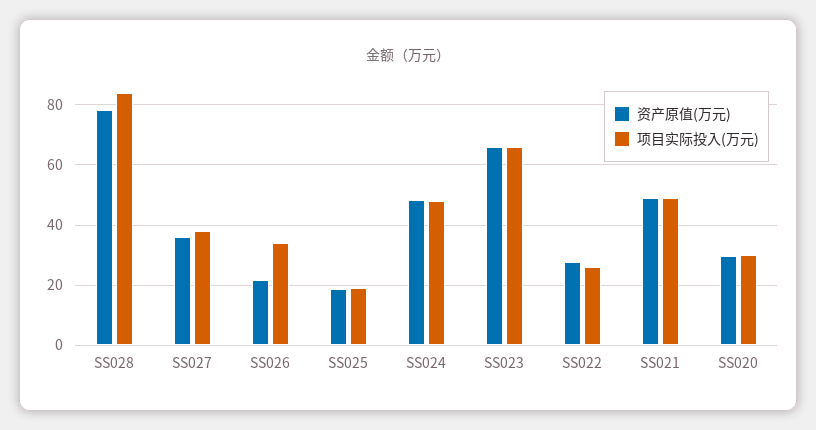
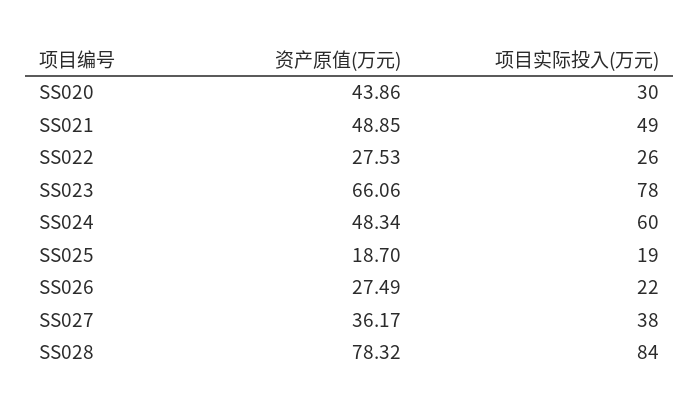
资产原值(万元), SS026: 22 -> 27.49
项目实际投入(万元), SS026: 34 -> 22
项目实际投入(万元), SS024: 48 -> 60
项目实际投入(万元), SS023: 66 -> 78
资产原值(万元), SS020: 30 -> 43.86

